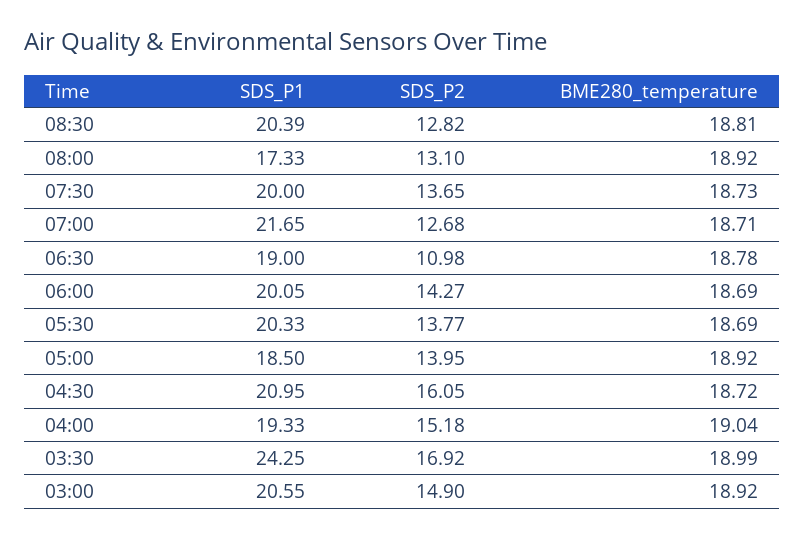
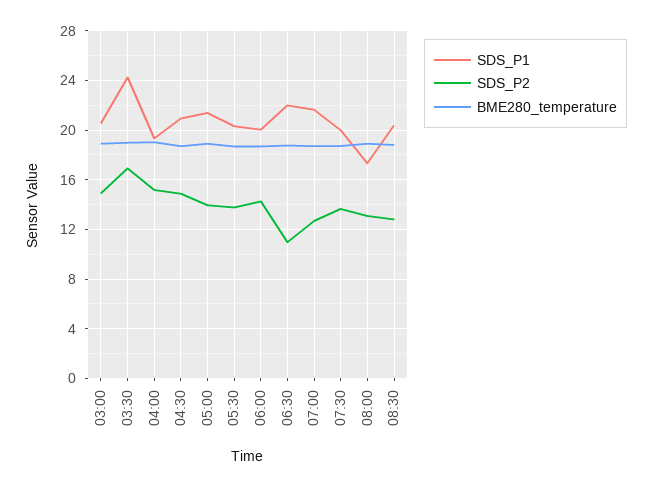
SDS_P1, 06:30: 19 -> 22
SDS_P1, 05:00: 18.5 -> 21.5
SDS_P2, 04:30: 16.05 -> 15

